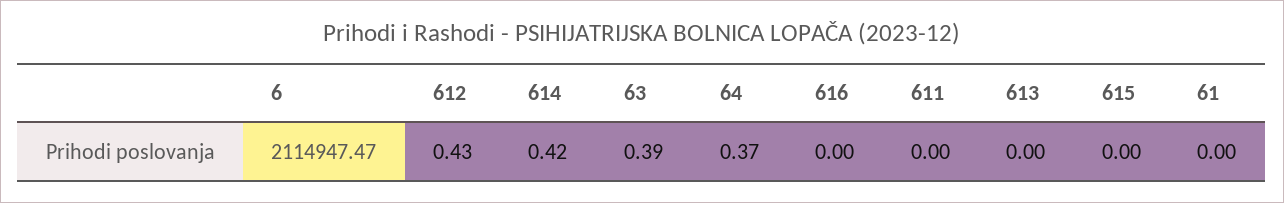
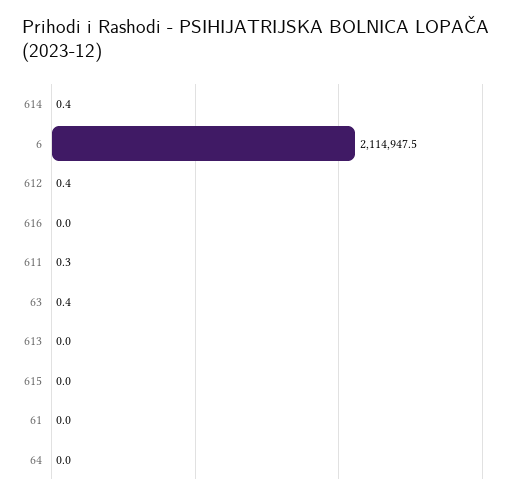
64: 0.37 -> 0
611: 0 -> 0.3

